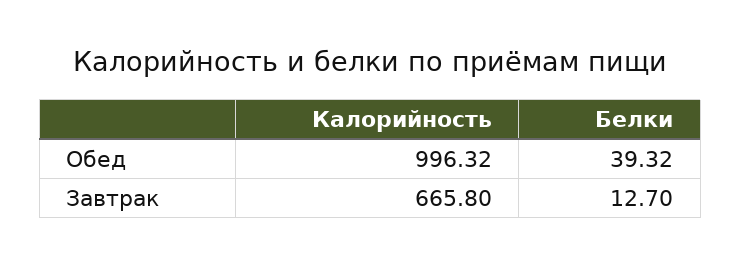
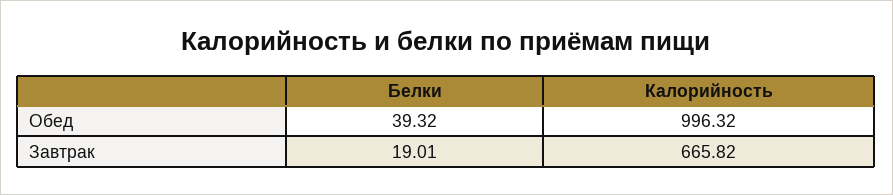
Калорийность, Завтрак: 665.8 -> 665.82
Белки, Завтрак: 12.7 -> 19.01

